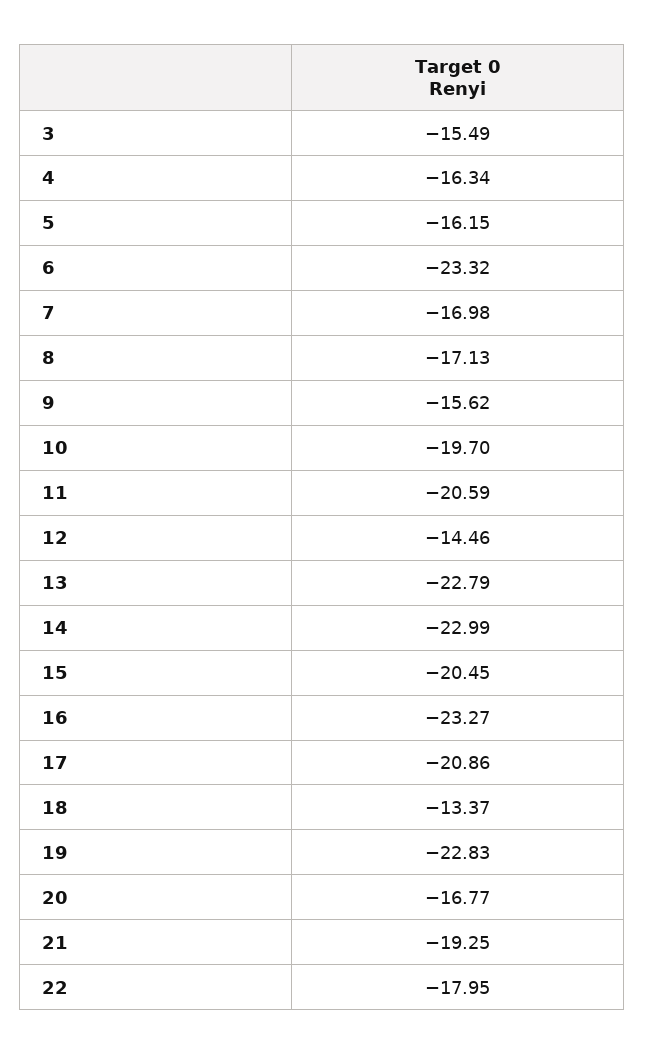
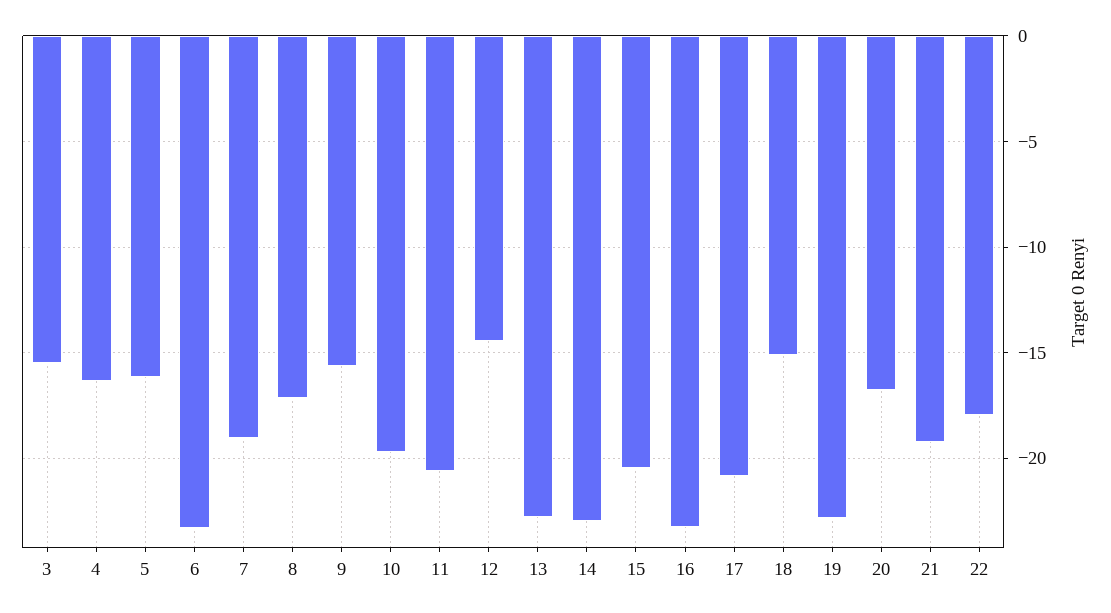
7: -16.98 -> -19
18: -13.37 -> -15

